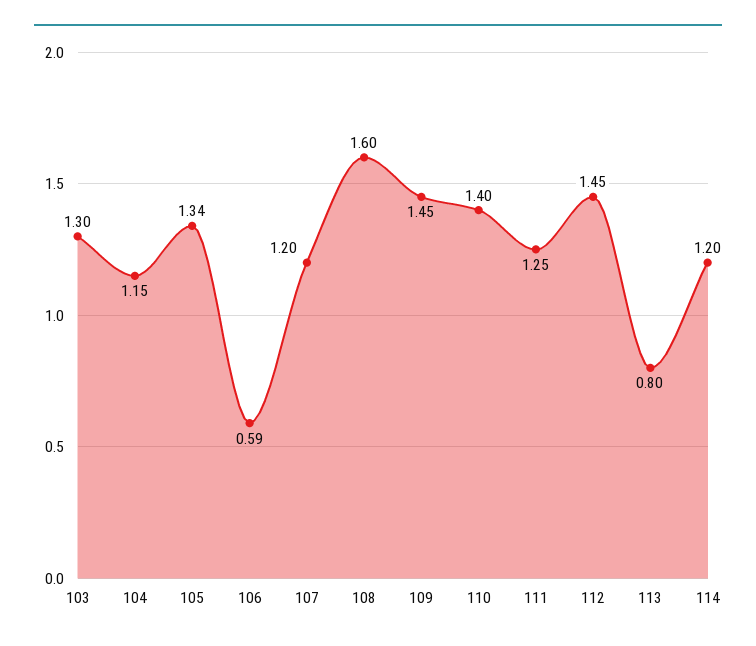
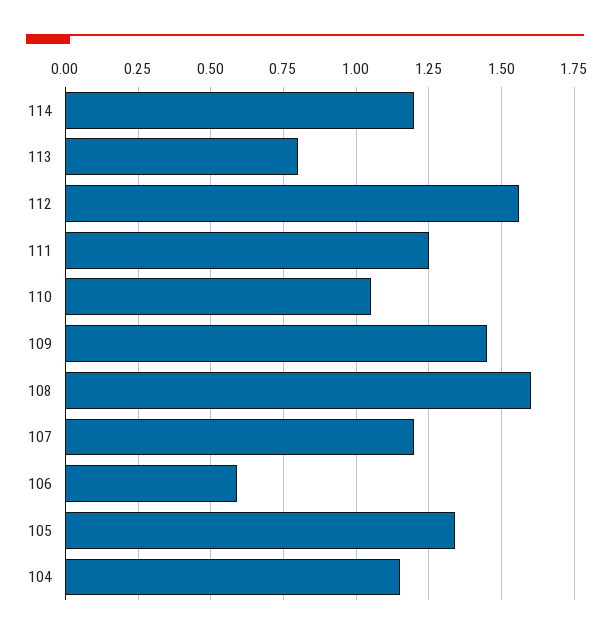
103: 1.3 -> none
110: 1.4 -> 1.05
112: 1.45 -> 1.55

